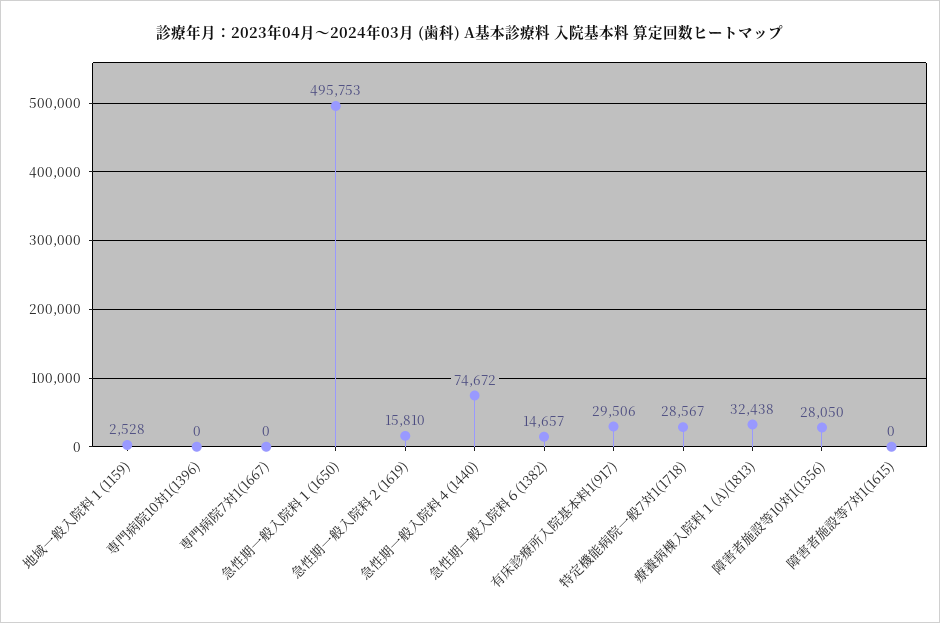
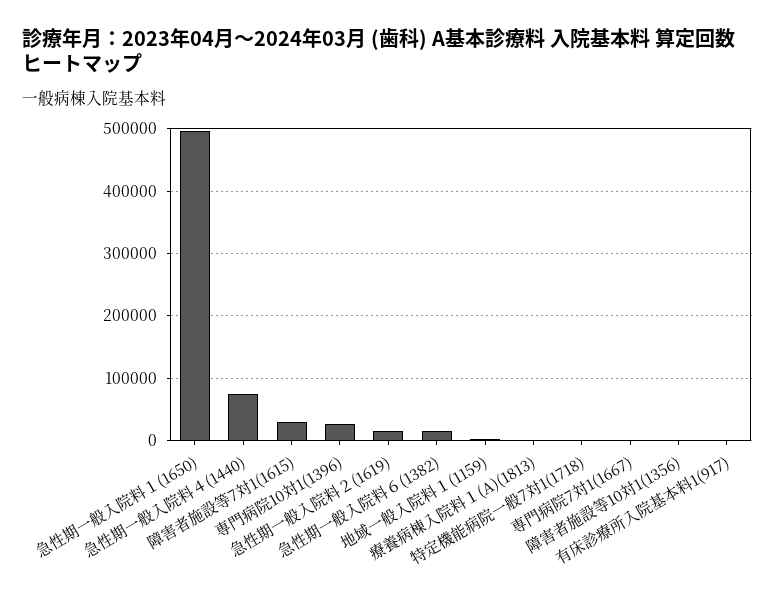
専門病院10対1(1396): 0 -> 30000
有床診療所入院基本料1(917): 29506 -> 0
特定機能病院一般7対1(1718): 28567 -> 0
療養病棟入院料１(A)(1813): 32438 -> 0
障害者施設等10対1(1356): 28050 -> 0
障害者施設等7対1(1615): 0 -> 30000

